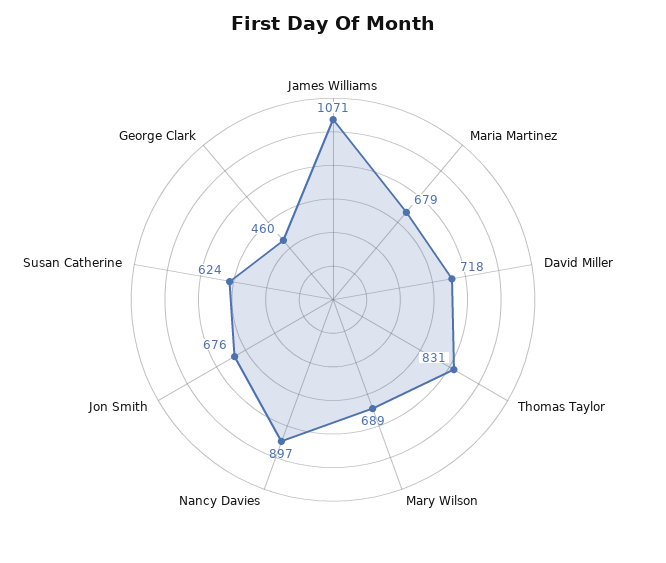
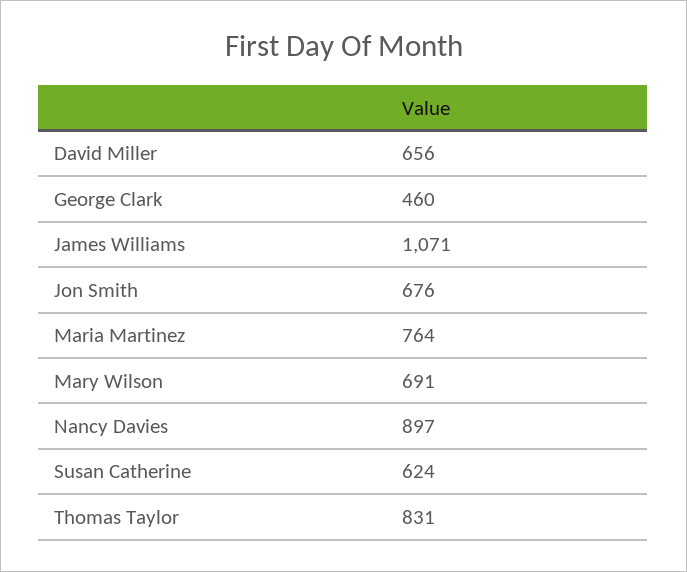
Maria Martinez: 679 -> 764
David Miller: 718 -> 656
Mary Wilson: 689 -> 691

